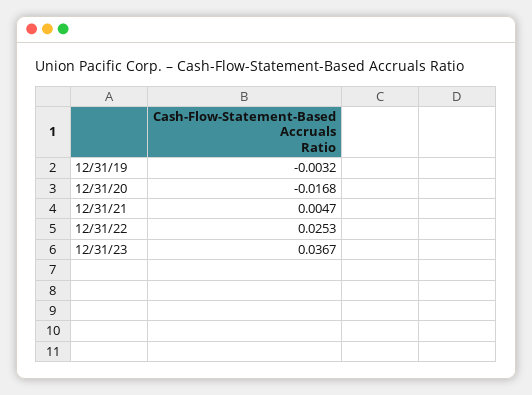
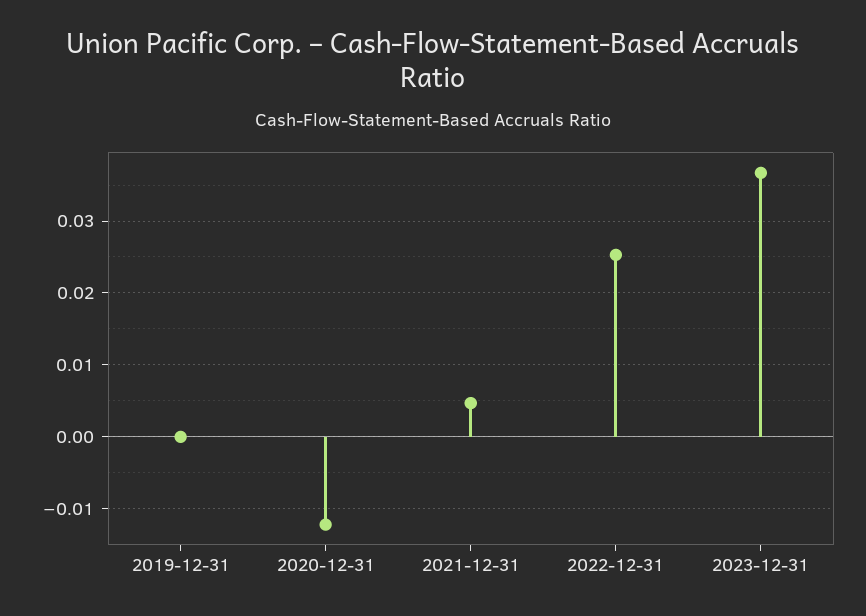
12/31/19: -0.0032 -> 0
12/31/20: -0.0168 -> -0.012

